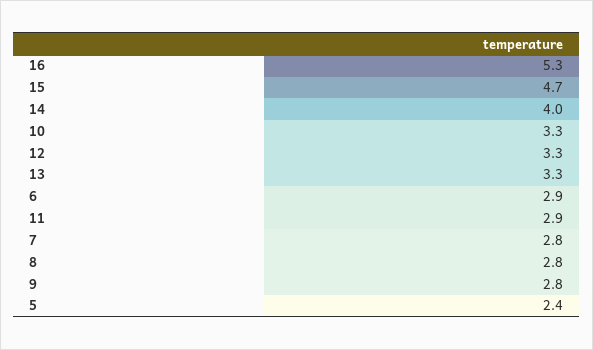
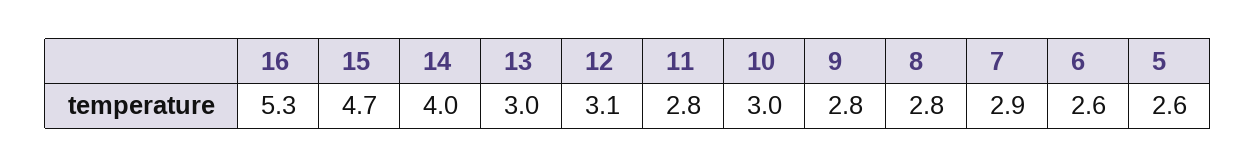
10: 3.3 -> 3
12: 3.3 -> 3.1
13: 3.3 -> 3
6: 2.9 -> 2.6
11: 2.9 -> 2.8
7: 2.8 -> 2.9
5: 2.4 -> 2.6

